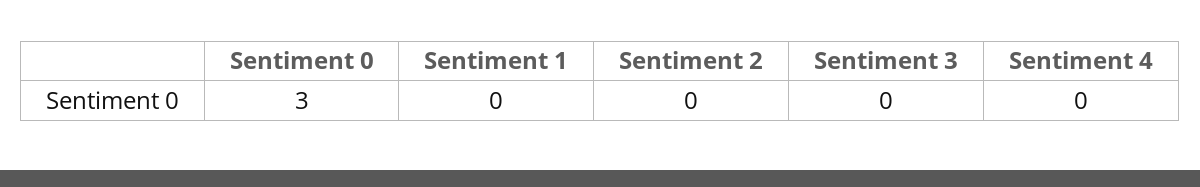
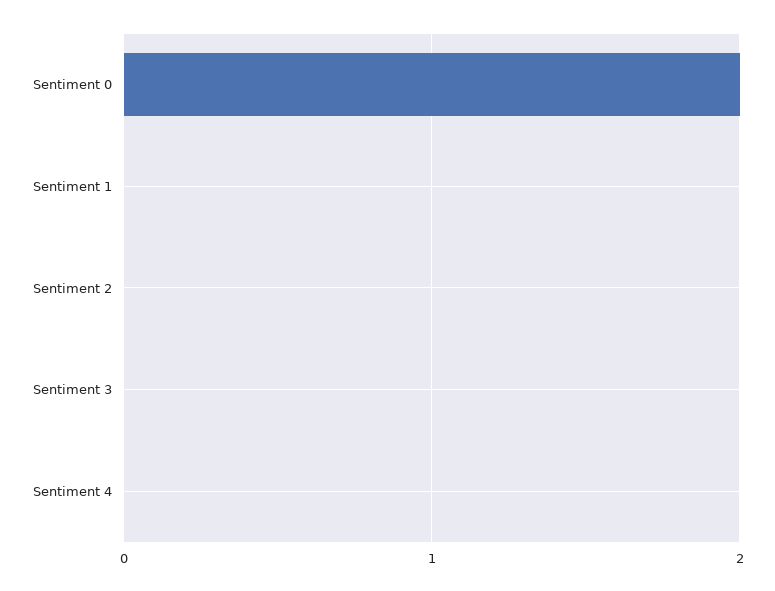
Sentiment 0: 3 -> 2

